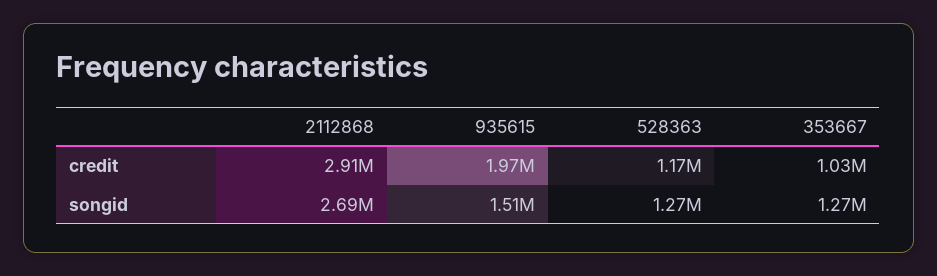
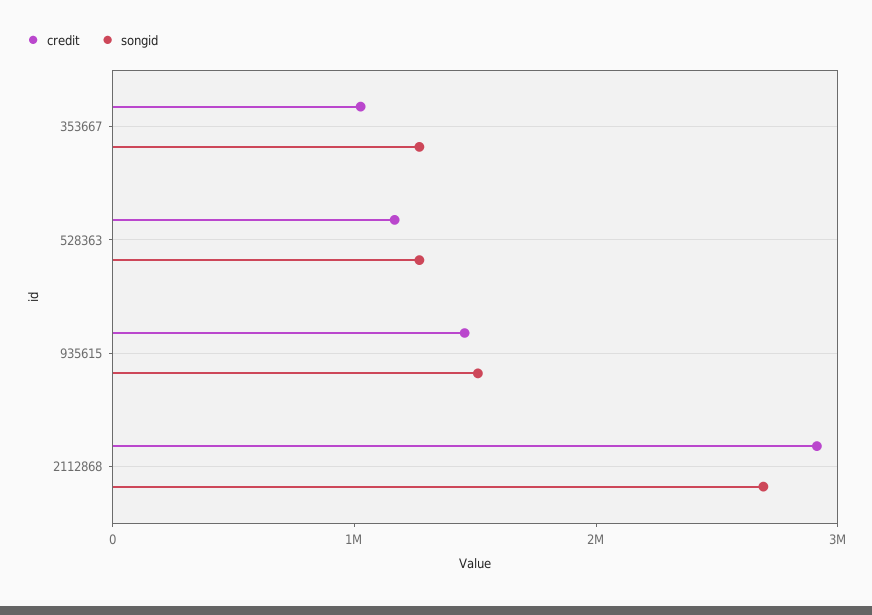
credit, 935615: 1970000 -> 1400000

